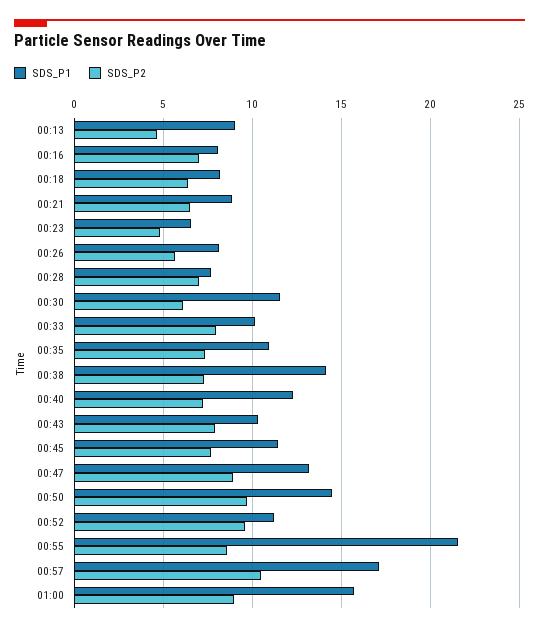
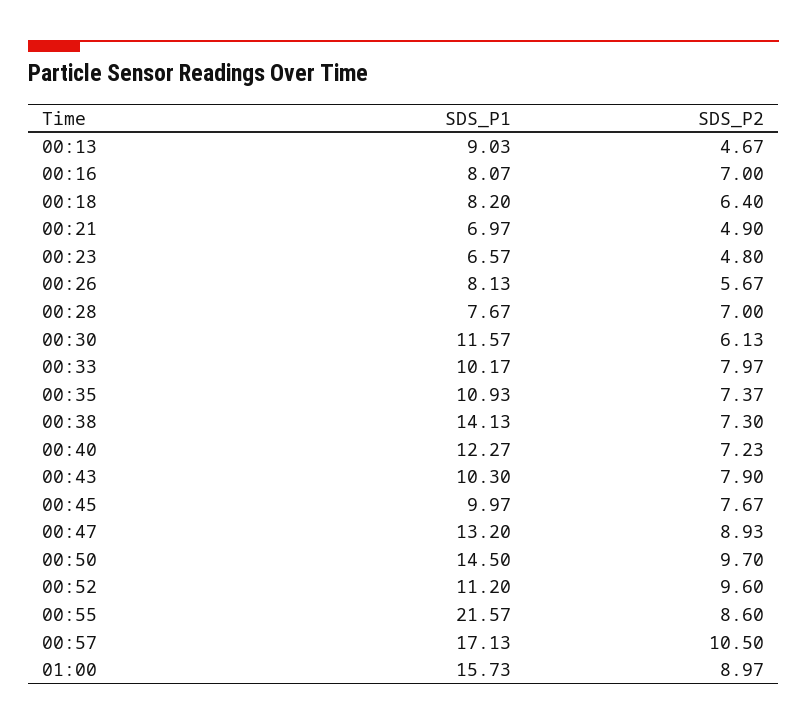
SDS_P1, 00:21: 9 -> 6.97
SDS_P2, 00:21: 6.5 -> 4.9
SDS_P1, 00:45: 11.5 -> 9.97

